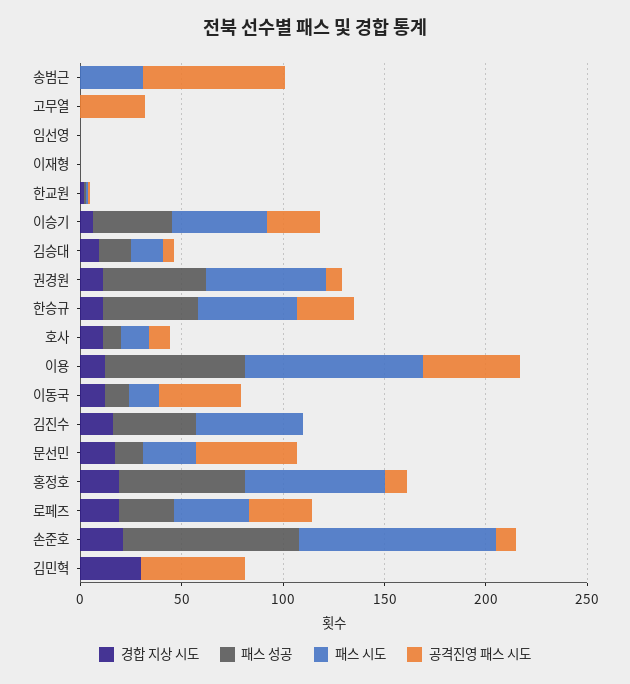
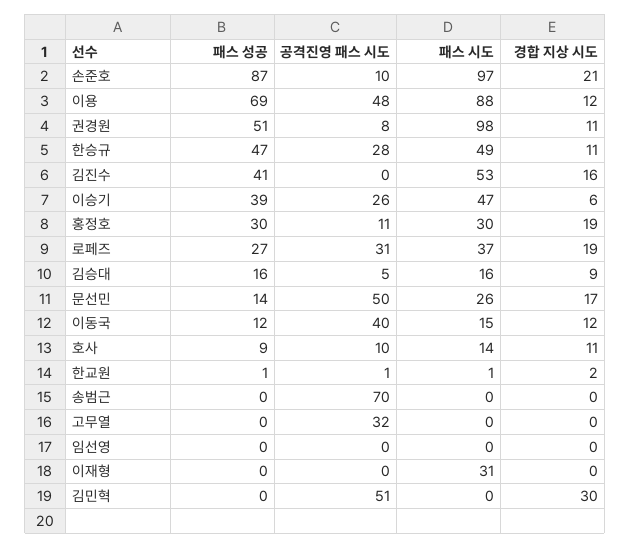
패스 시도, 송범근: 30 -> 0
패스 시도, 이재형: 0 -> 31
패스 시도, 권경원: 60 -> 98
패스 성공, 홍정호: 60 -> 30
패스 시도, 홍정호: 70 -> 30

